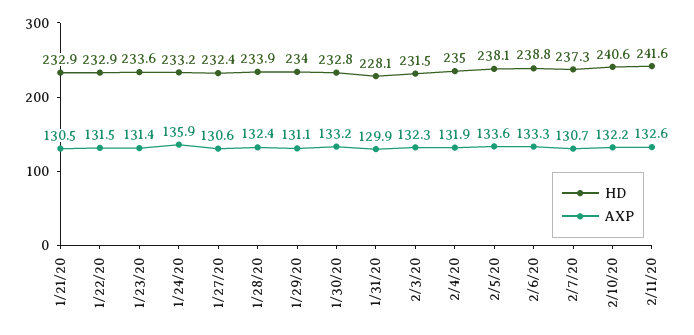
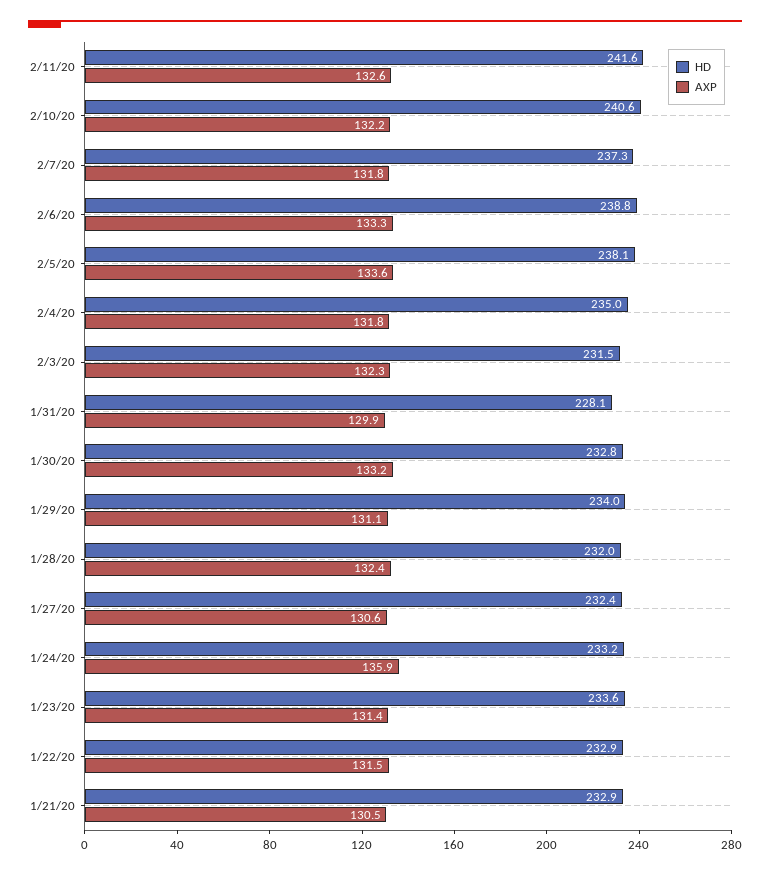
HD, 1/28/20: 233.9 -> 232
AXP, 2/4/20: 131.9 -> 131.8
AXP, 2/7/20: 130.7 -> 131.8

